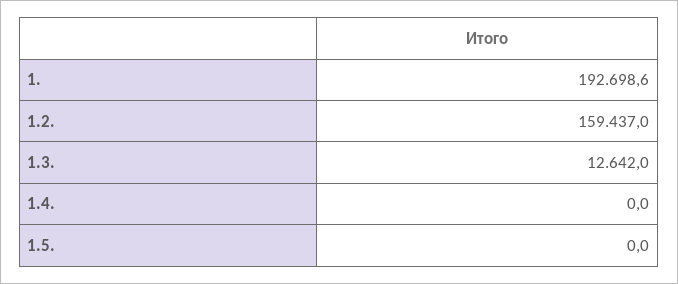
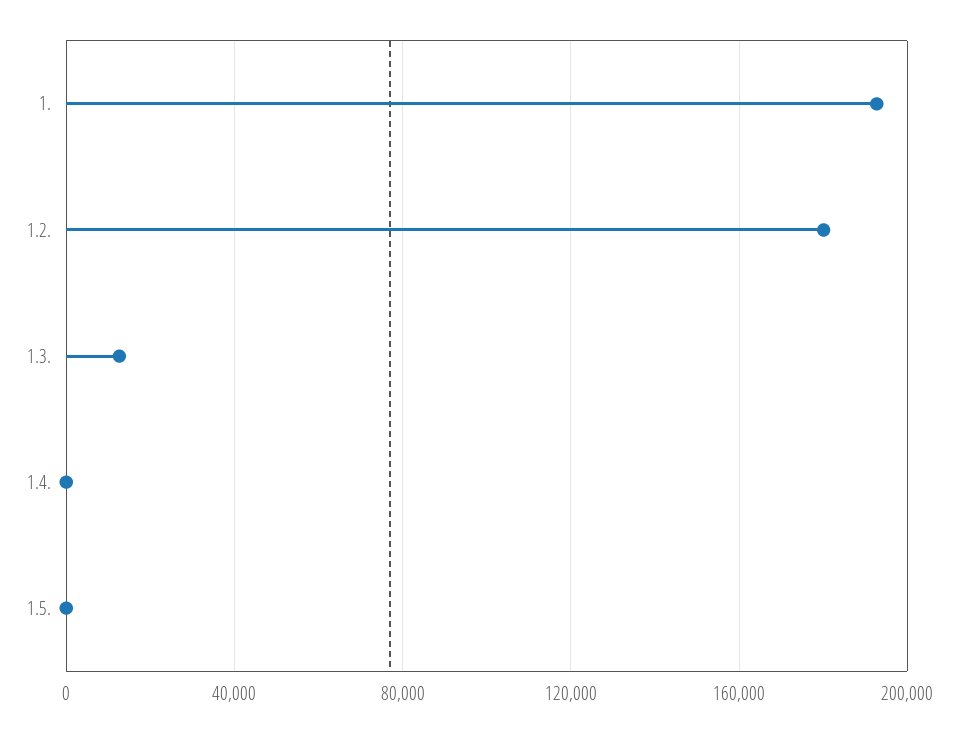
1.2.: 159437 -> 180000

